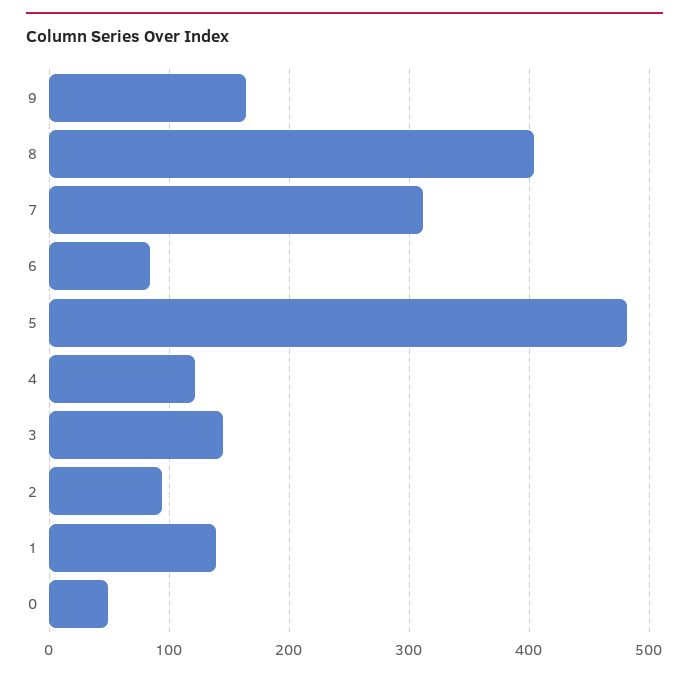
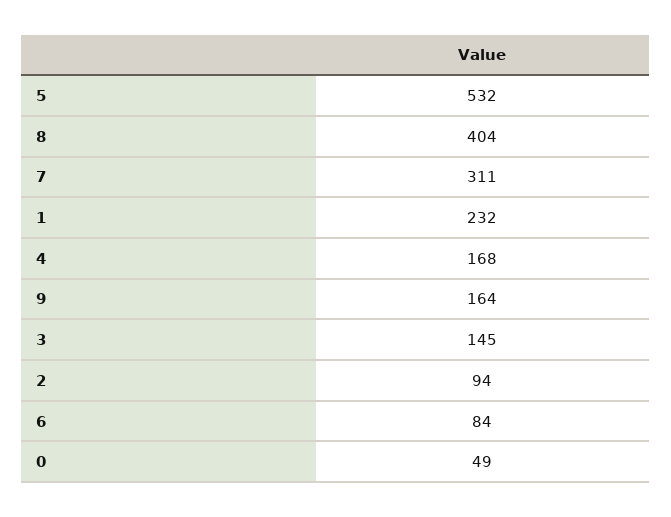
5: 480 -> 532
4: 120 -> 168
1: 140 -> 232

